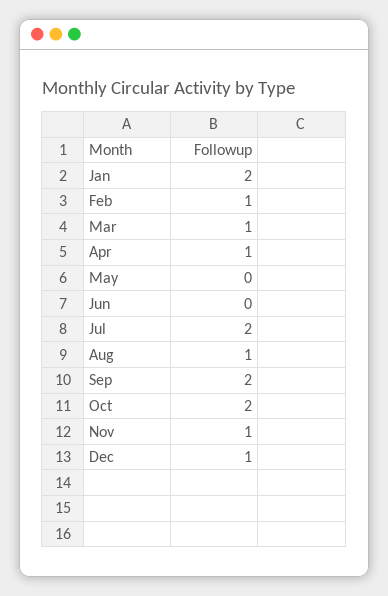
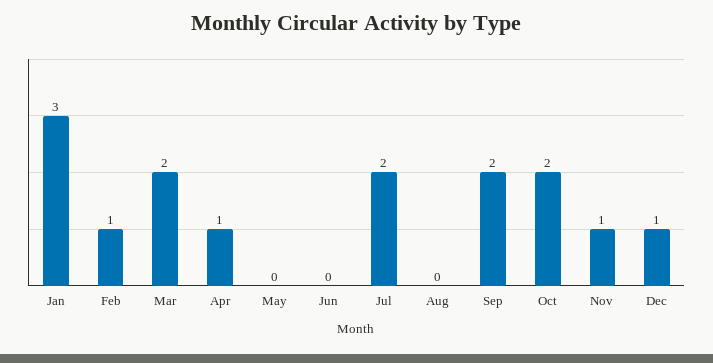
Jan: 2 -> 3
Mar: 1 -> 2
Aug: 1 -> 0

